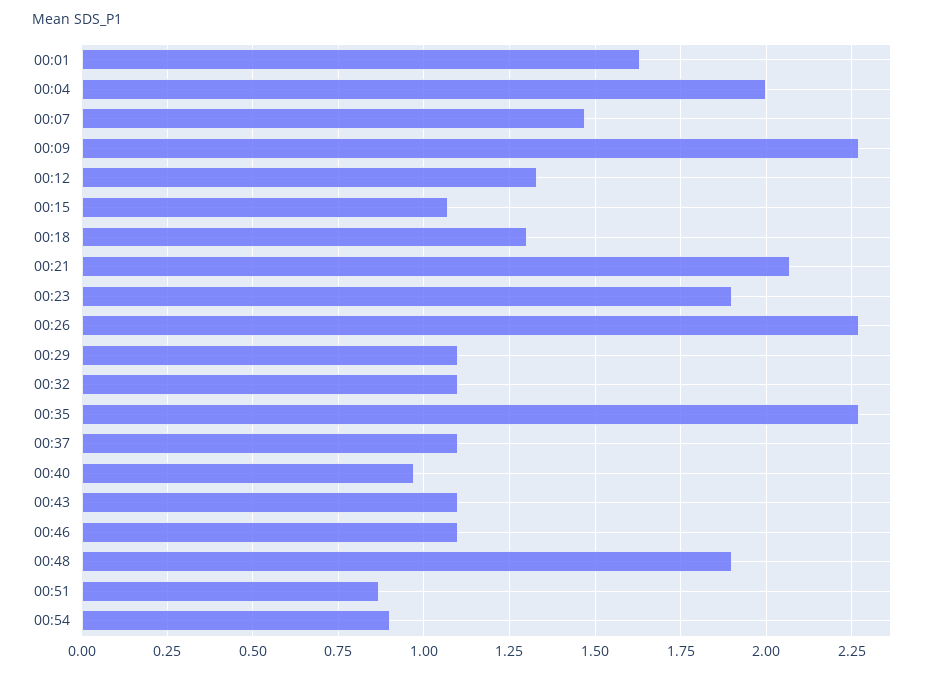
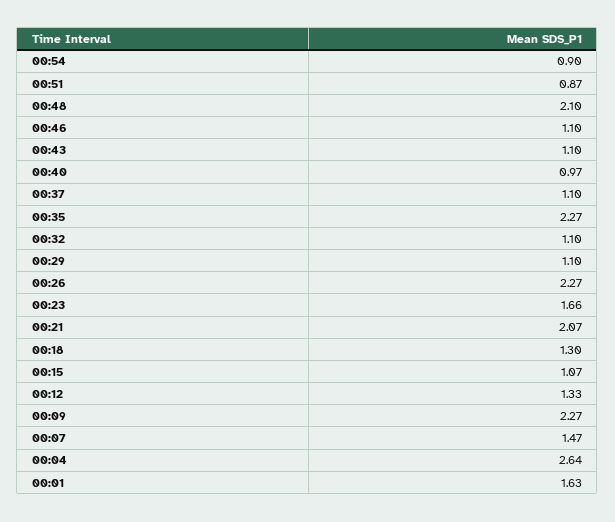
00:04: 2 -> 2.64
00:23: 1.9 -> 1.66
00:48: 1.9 -> 2.1

